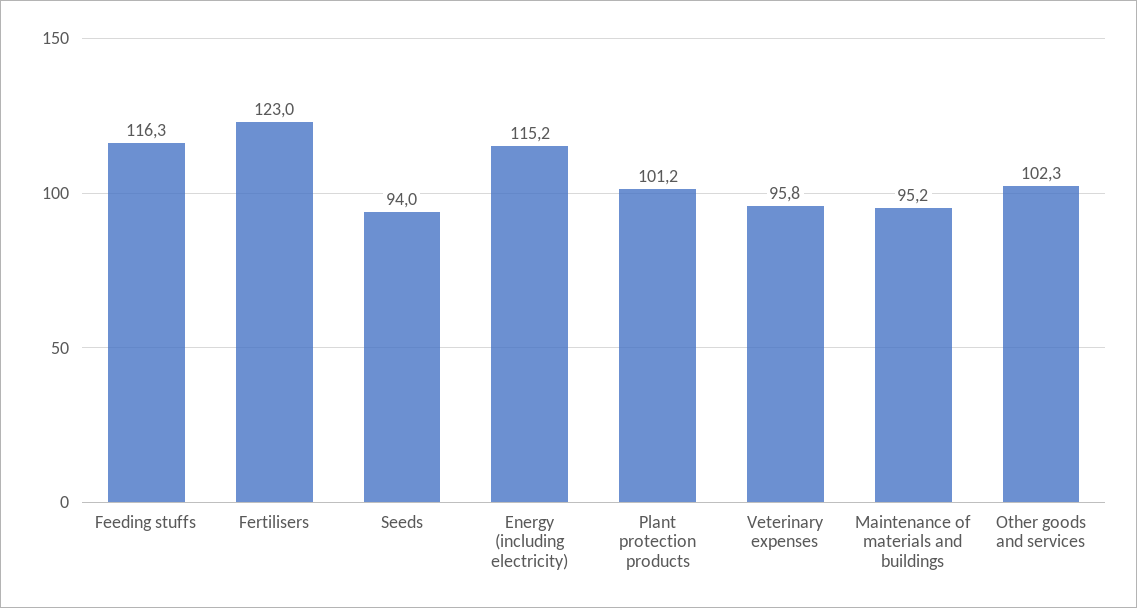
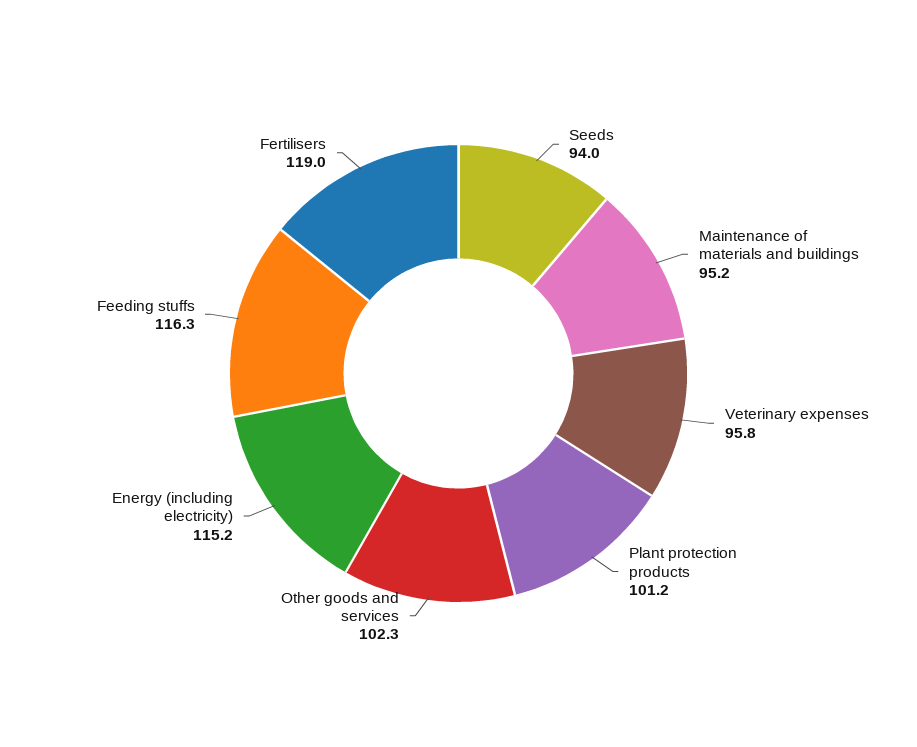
Fertilisers: 123 -> 119

